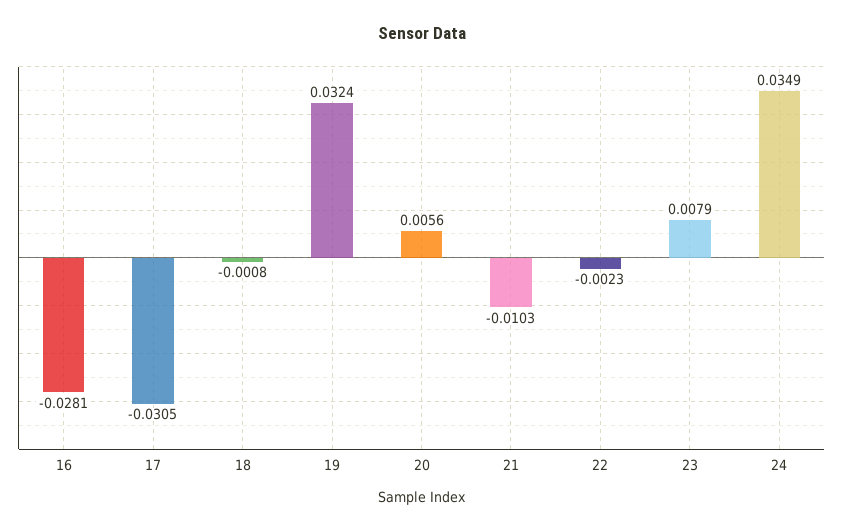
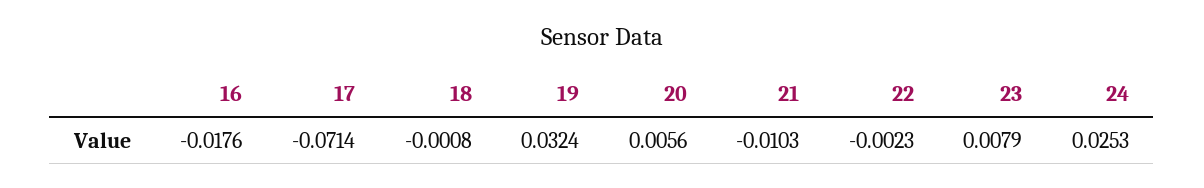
16: -0.0281 -> -0.0176
17: -0.0305 -> -0.0714
24: 0.0349 -> 0.0253

